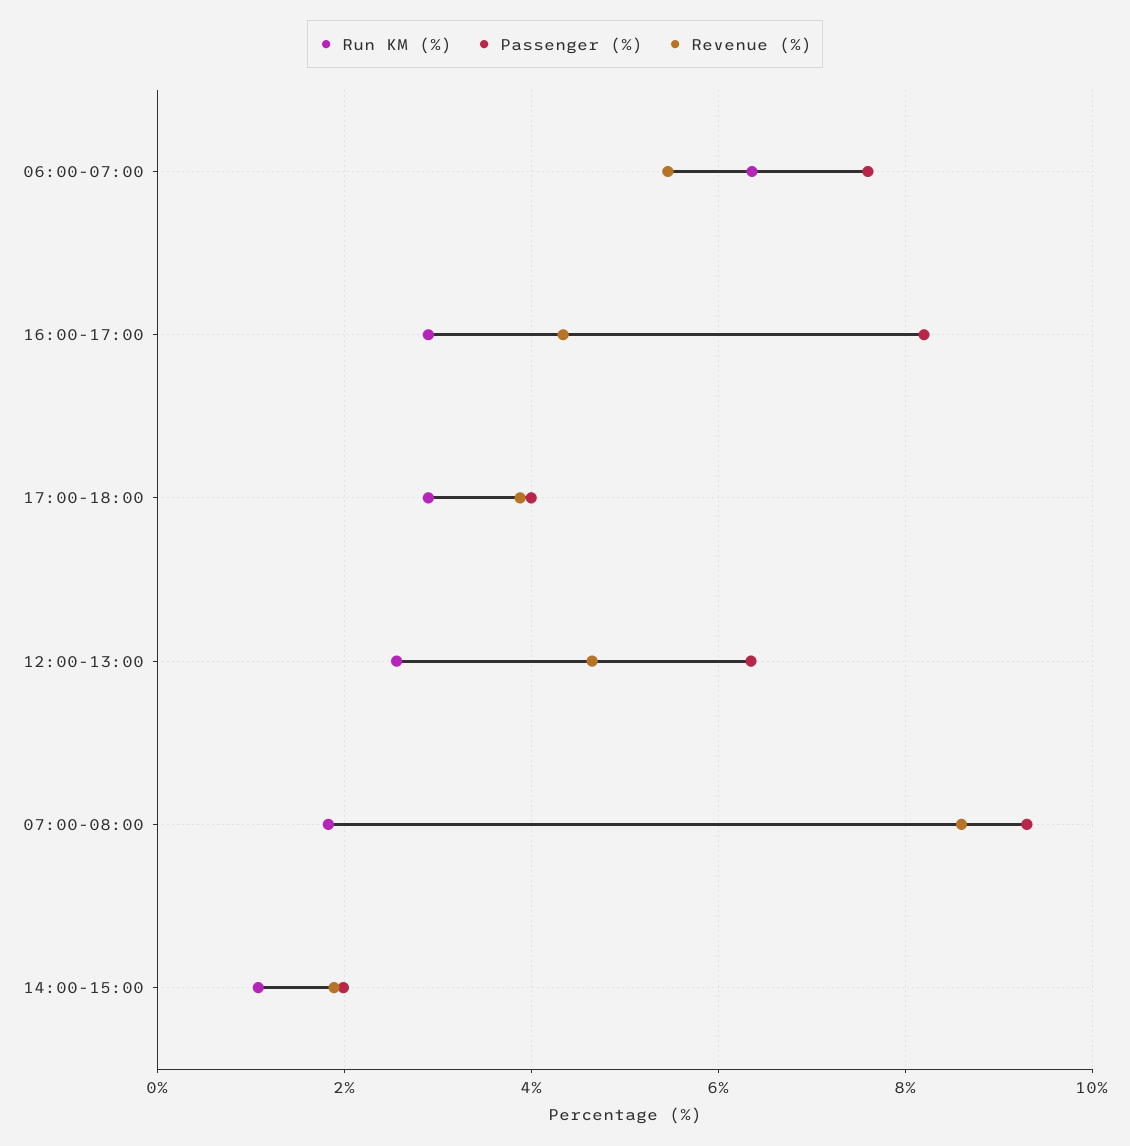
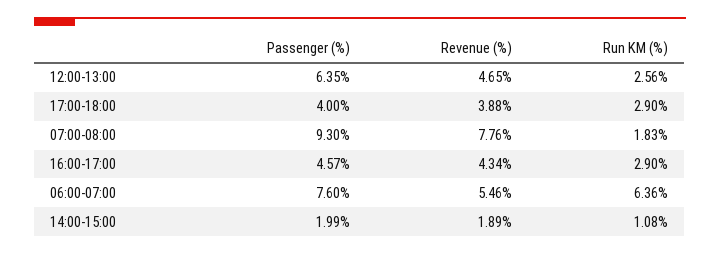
Passenger (%), 16:00-17:00: 8.2 -> 4.57
Revenue (%), 07:00-08:00: 8.6 -> 7.76

